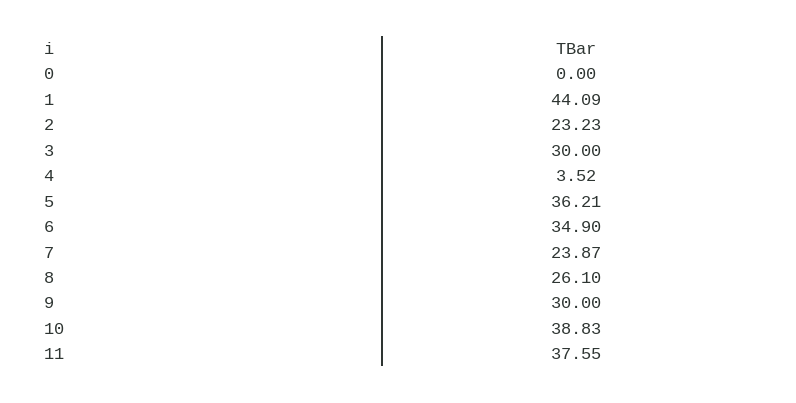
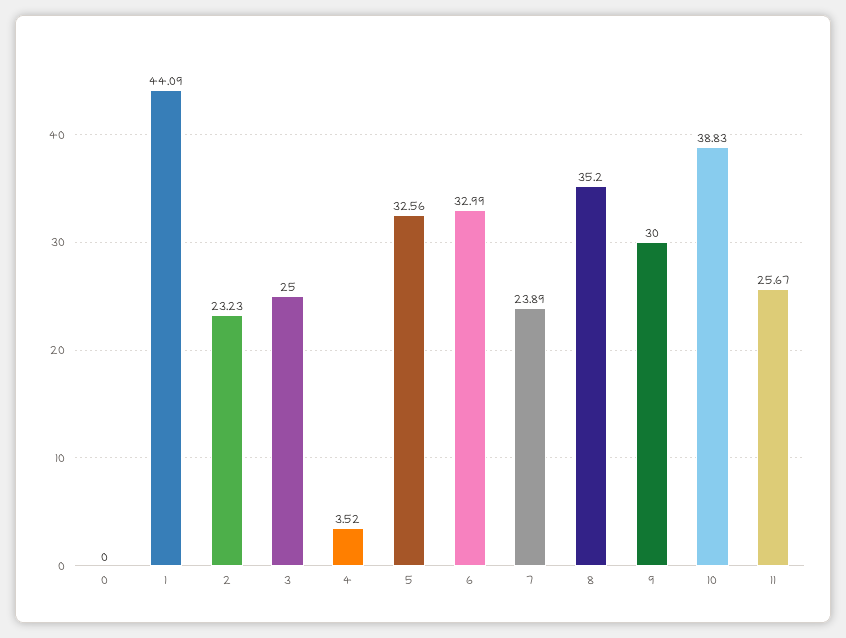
3: 30 -> 25
5: 36.21 -> 32.56
6: 34.9 -> 32.99
7: 23.87 -> 23.89
8: 26.1 -> 35.2
11: 37.55 -> 25.67

